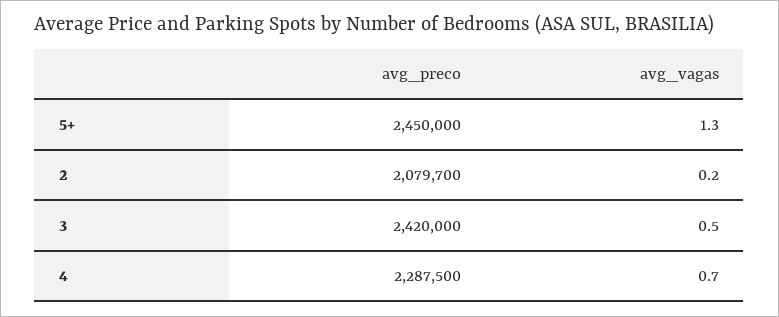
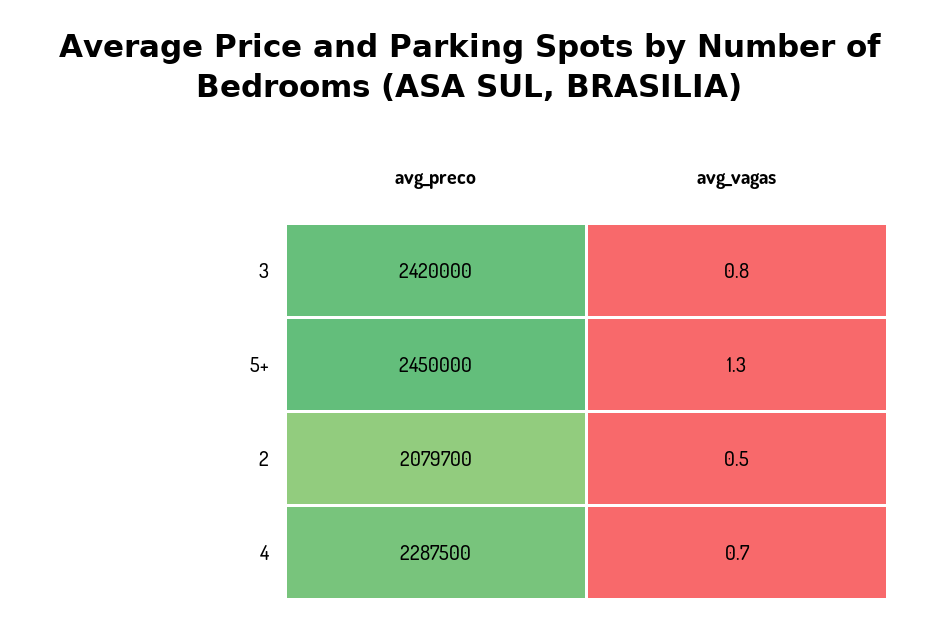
avg_vagas, 2: 0.2 -> 0.5
avg_vagas, 3: 0.5 -> 0.8

